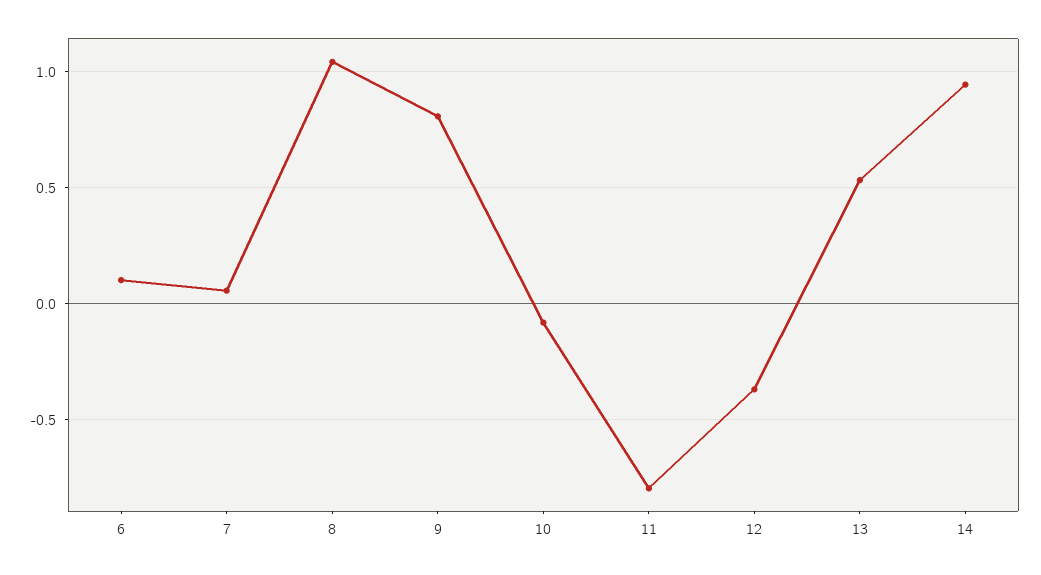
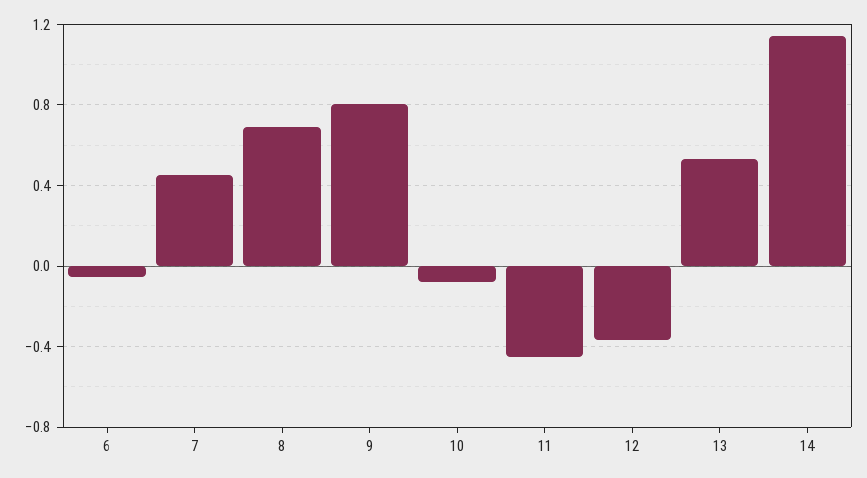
6: 0.1 -> -0.05
7: 0.05 -> 0.45
8: 1.05 -> 0.7
11: -0.8 -> -0.45
14: 0.95 -> 1.15

